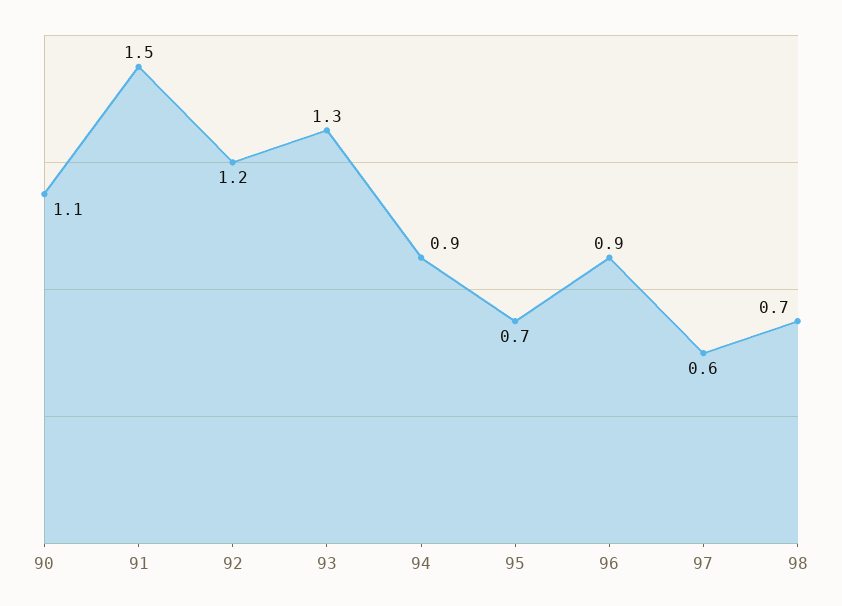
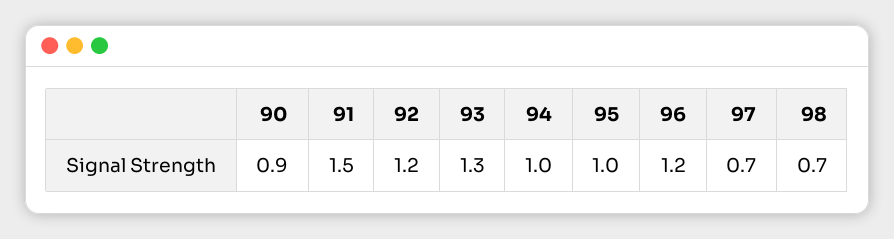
90: 1.1 -> 0.9
94: 0.9 -> 1
95: 0.7 -> 1
96: 0.9 -> 1.2
97: 0.6 -> 0.7

